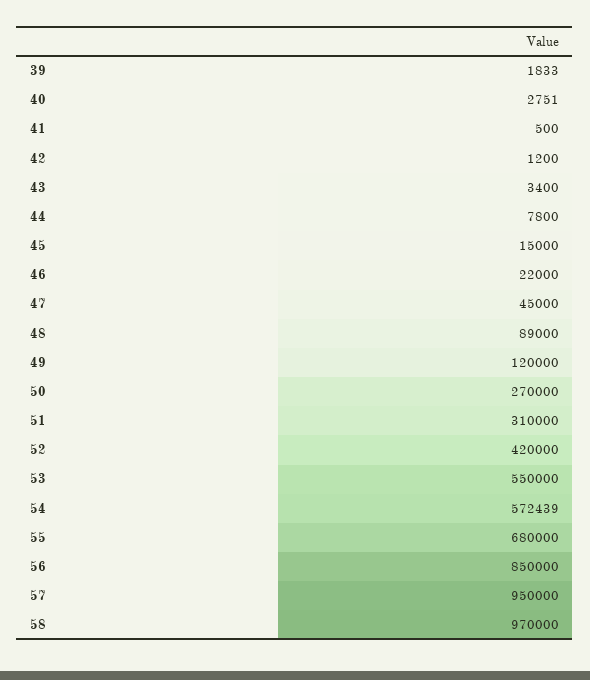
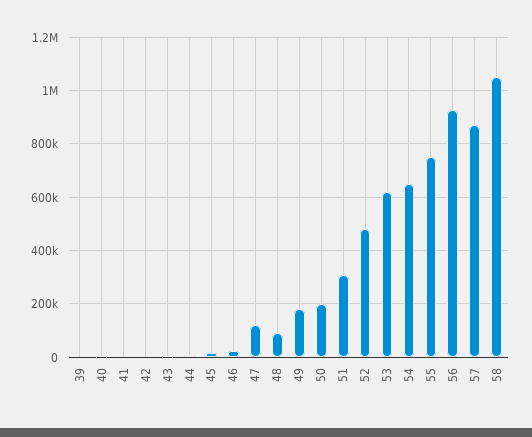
47: 45000 -> 125000
49: 120000 -> 175000
50: 270000 -> 200000
52: 420000 -> 475000
53: 550000 -> 625000
54: 572439 -> 650000
55: 680000 -> 750000
56: 850000 -> 925000
57: 950000 -> 875000
58: 970000 -> 1050000

